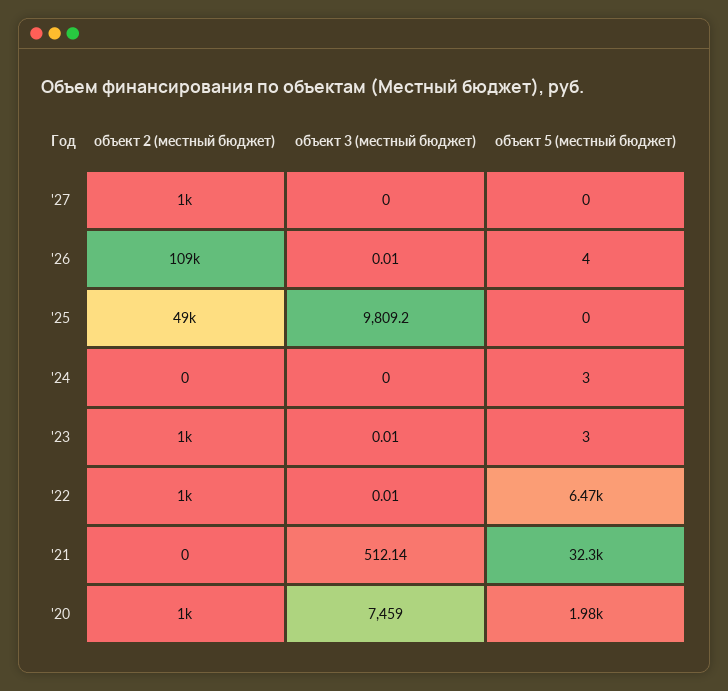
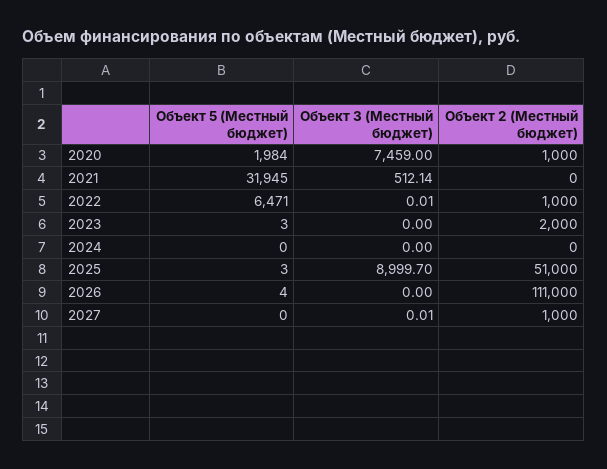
объект 3 (местный бюджет), '27: 0 -> 0.01
объект 2 (местный бюджет), '26: 109000 -> 111000
объект 3 (местный бюджет), '26: 0.01 -> 0
объект 2 (местный бюджет), '25: 49000 -> 51000
объект 3 (местный бюджет), '25: 9809.2 -> 8999.7
объект 5 (местный бюджет), '25: 0 -> 3
объект 5 (местный бюджет), '24: 3 -> 0
объект 2 (местный бюджет), '23: 1000 -> 2000
объект 3 (местный бюджет), '23: 0.01 -> 0
объект 5 (местный бюджет), '21: 32300 -> 31945

